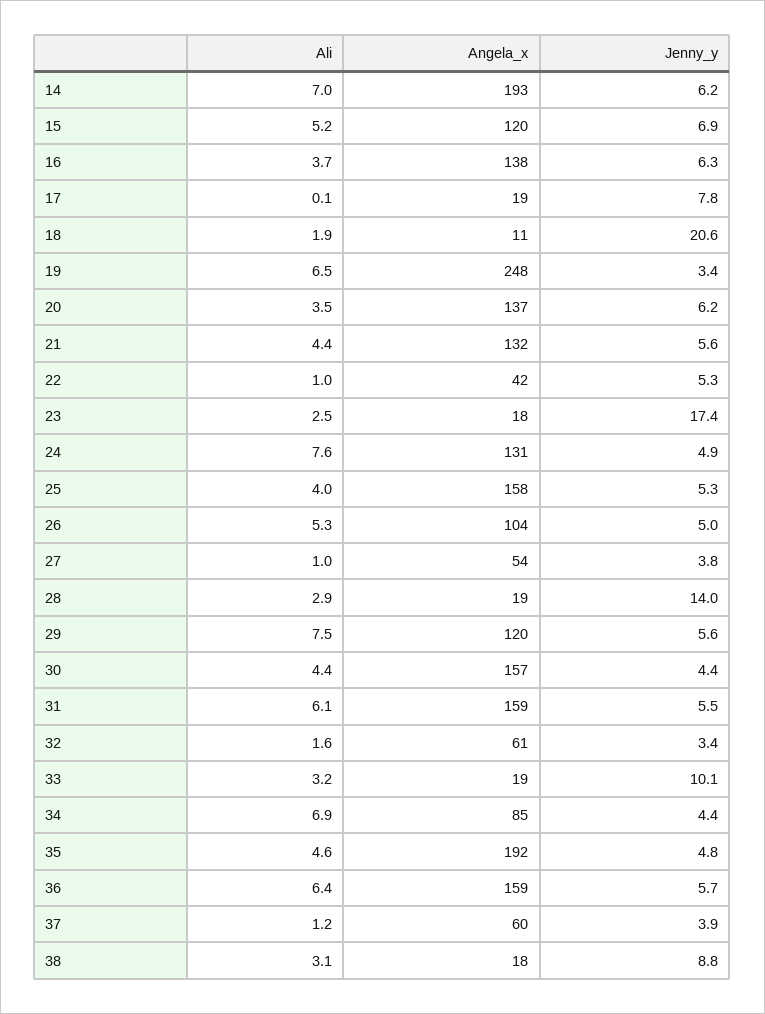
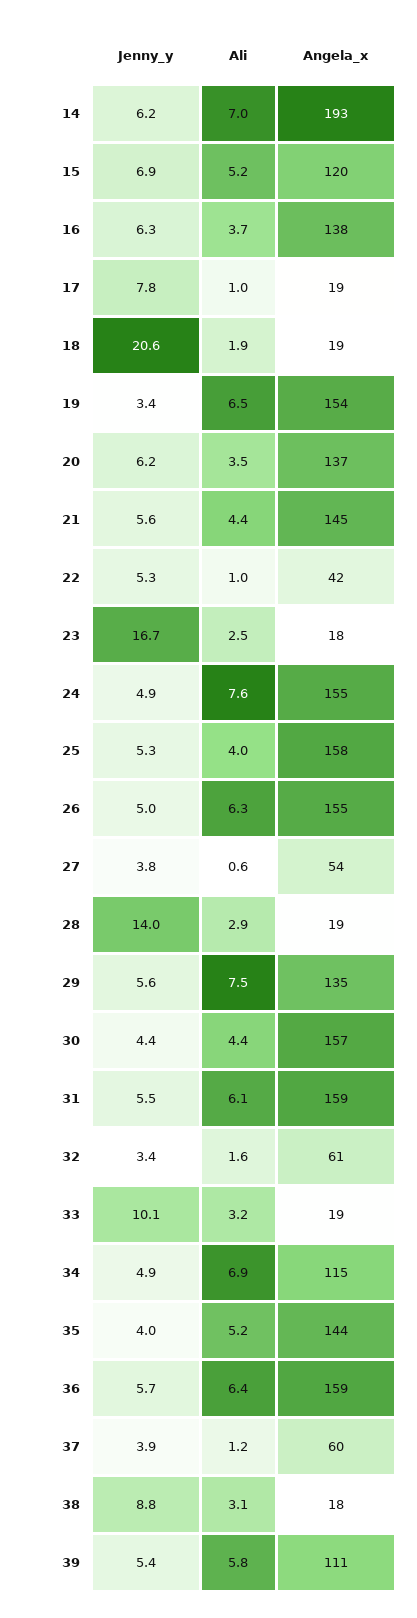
Ali, 17: 0.1 -> 1
Angela_x, 18: 11 -> 19
Angela_x, 19: 248 -> 154
Angela_x, 21: 132 -> 145
Jenny_y, 23: 17.4 -> 16.7
Angela_x, 24: 131 -> 155
Ali, 26: 5.3 -> 6.3
Angela_x, 26: 104 -> 155
Ali, 27: 1 -> 0.6
Angela_x, 29: 120 -> 135
Angela_x, 34: 85 -> 115
Jenny_y, 34: 4.4 -> 4.9
Ali, 35: 4.6 -> 5.2
Angela_x, 35: 192 -> 144
Jenny_y, 35: 4.8 -> 4
Jenny_y, 39: none -> 5.4
Ali, 39: none -> 5.8
Angela_x, 39: none -> 111

